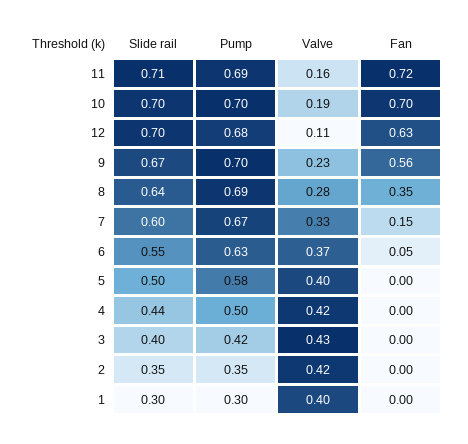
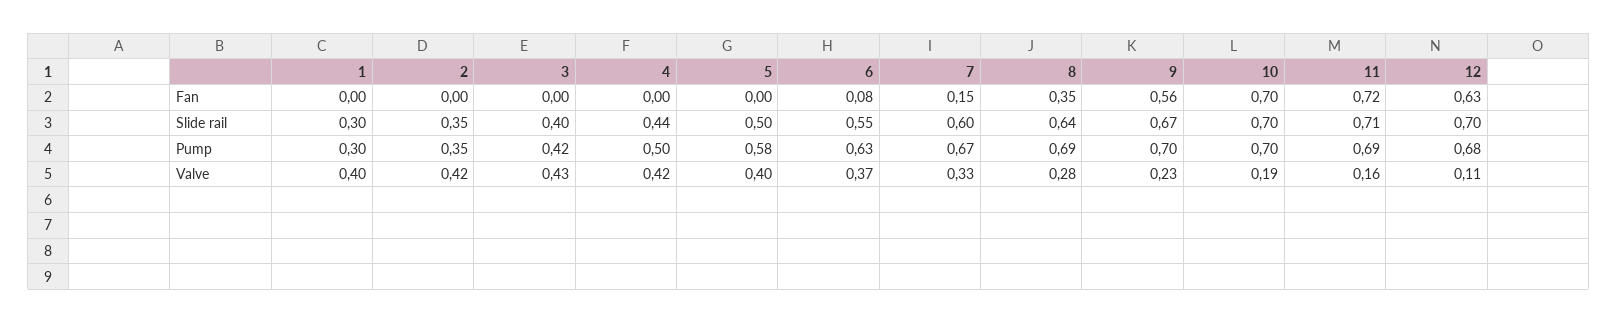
Fan, 6: 0.05 -> 0.08

